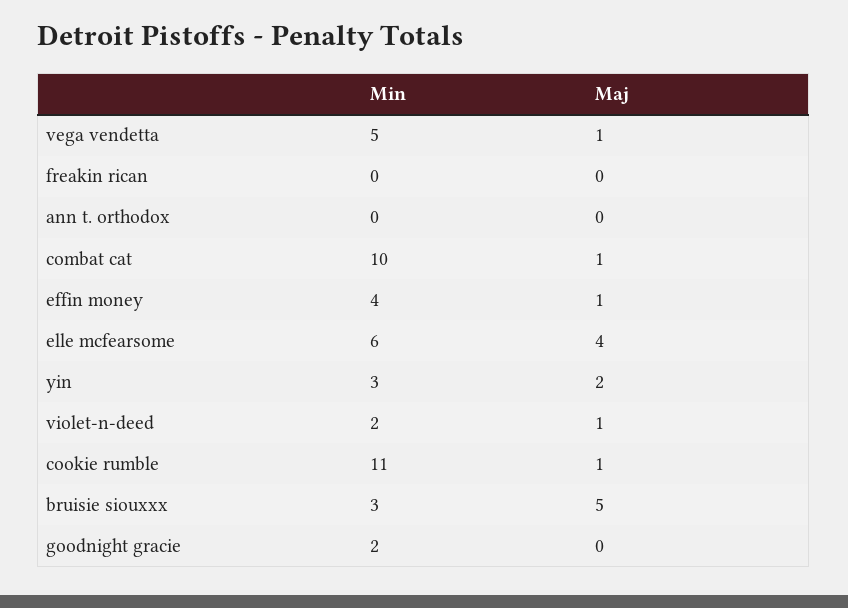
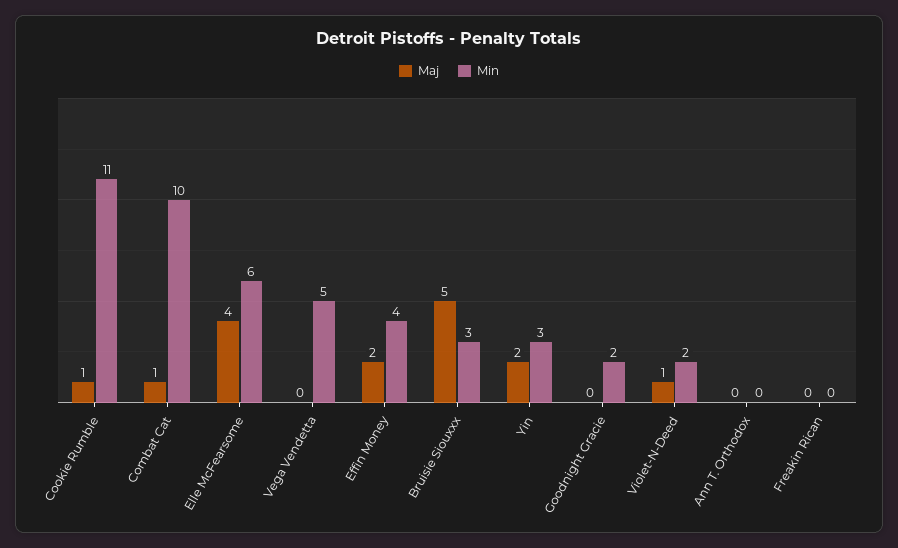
Maj, vega vendetta: 1 -> 0
Maj, effin money: 1 -> 2

